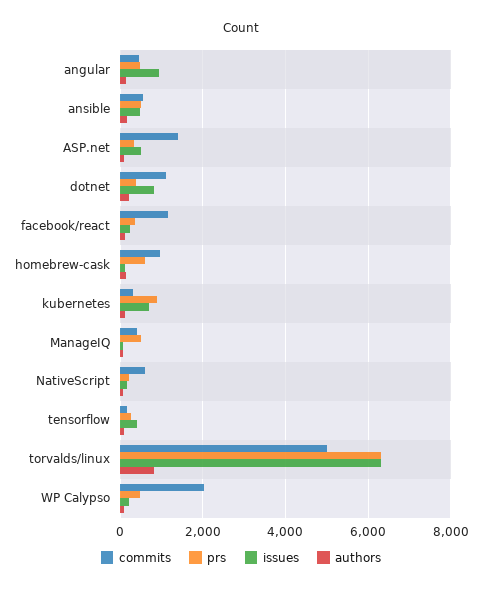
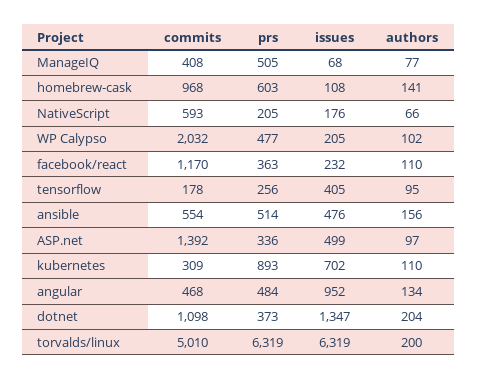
issues, dotnet: 800 -> 1347
authors, torvalds/linux: 800 -> 200

